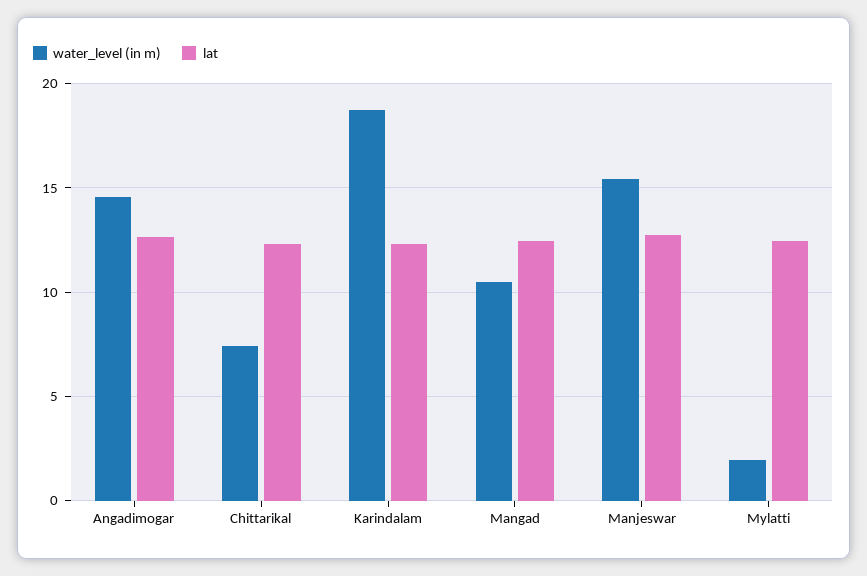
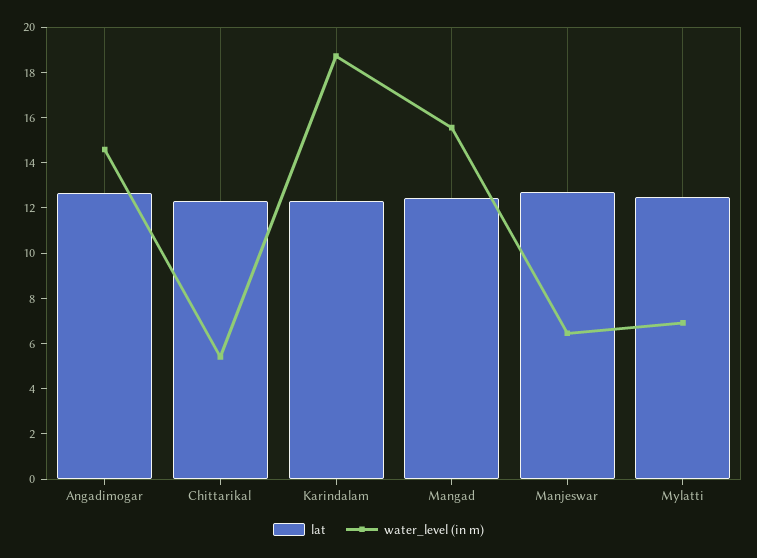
water_level (in m), Chittarikal: 7.5 -> 5.5
water_level (in m), Mangad: 10.5 -> 15.5
water_level (in m), Manjeswar: 15.5 -> 6.5
water_level (in m), Mylatti: 2 -> 7

